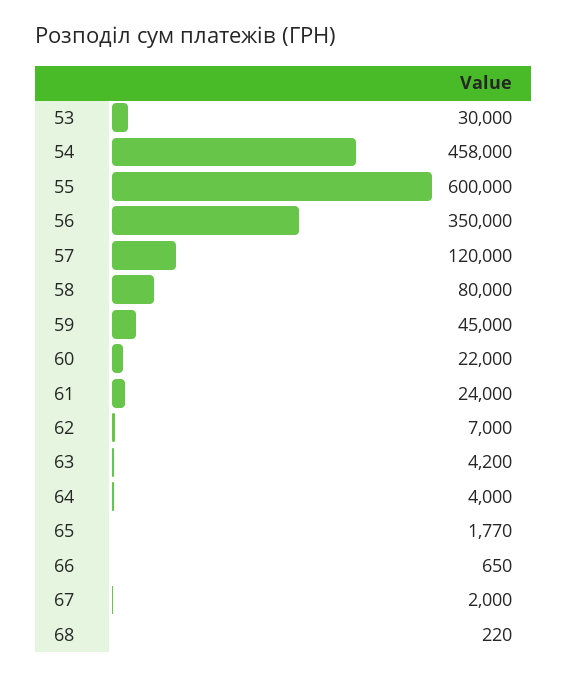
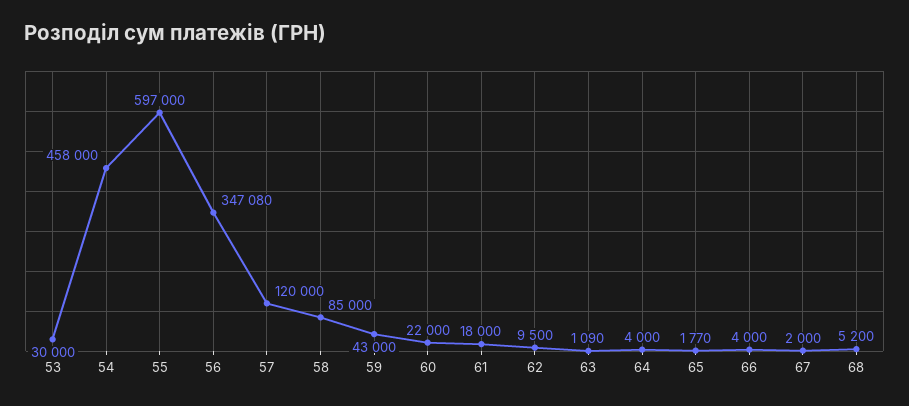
55: 600000 -> 597000
56: 350000 -> 347080
58: 80000 -> 85000
59: 45000 -> 43000
61: 24000 -> 18000
62: 7000 -> 9500
63: 4200 -> 1090
66: 650 -> 4000
68: 220 -> 5200

